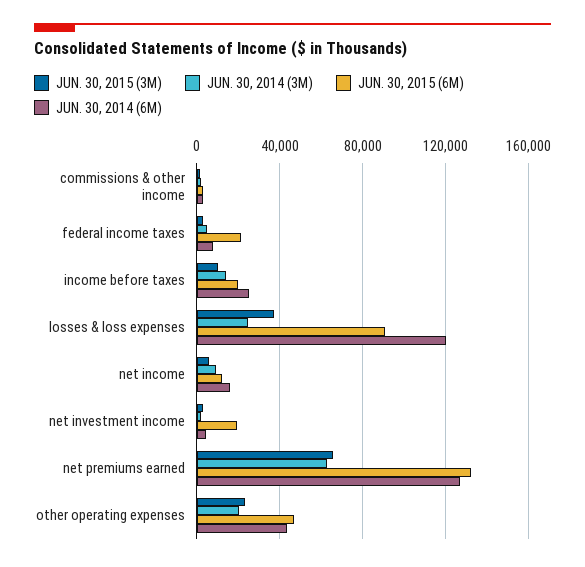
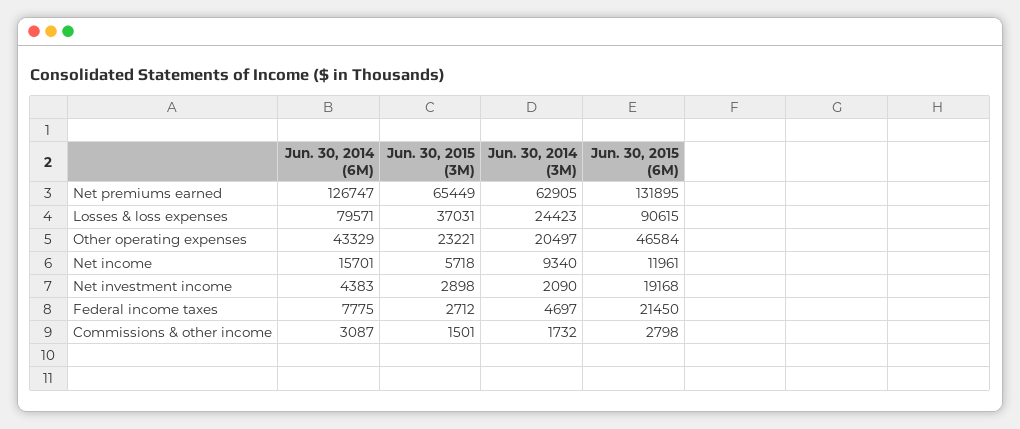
JUN. 30, 2015 (3M), income before taxes: 10000 -> none
JUN. 30, 2014 (3M), income before taxes: 15000 -> none
JUN. 30, 2015 (6M), income before taxes: 20000 -> none
JUN. 30, 2014 (6M), income before taxes: 25000 -> none
JUN. 30, 2014 (6M), losses & loss expenses: 120000 -> 79571

